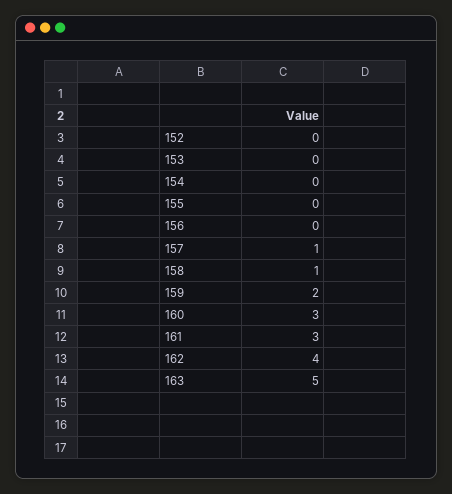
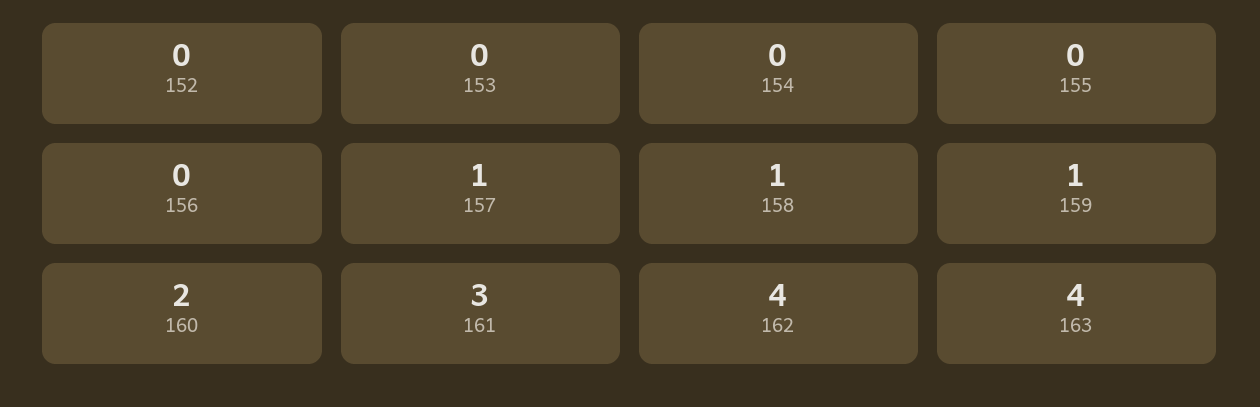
159: 2 -> 1
160: 3 -> 2
163: 5 -> 4

